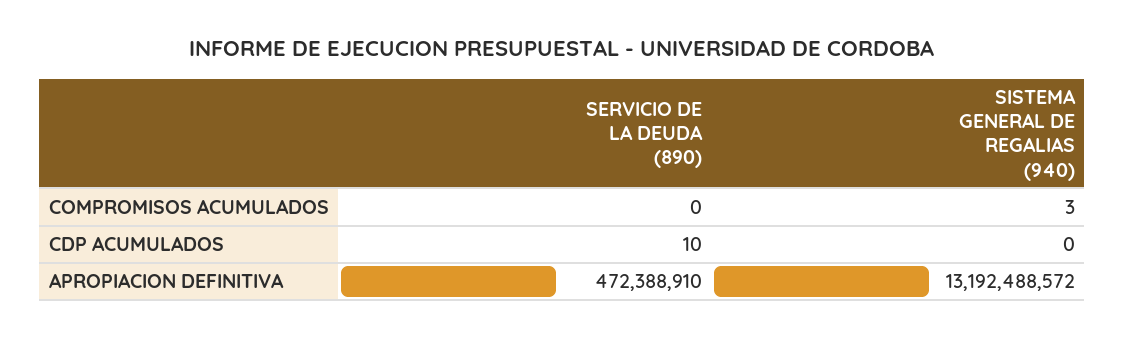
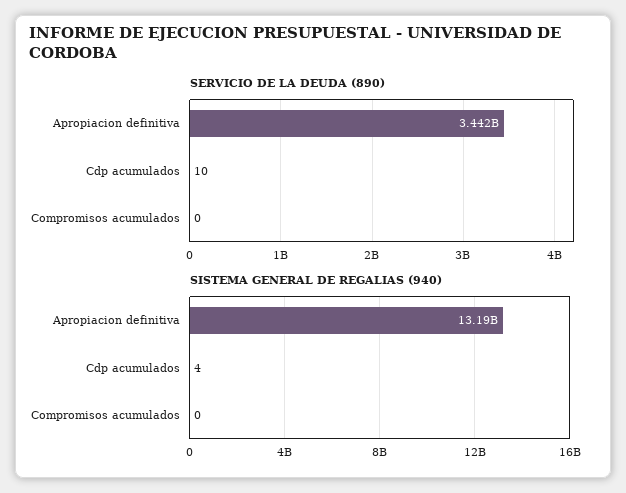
SISTEMA GENERAL DE REGALIAS (940), COMPROMISOS ACUMULADOS: 3 -> 0
SISTEMA GENERAL DE REGALIAS (940), CDP ACUMULADOS: 0 -> 4
SERVICIO DE LA DEUDA (890), APROPIACION DEFINITIVA: 472388910 -> 3442000000

